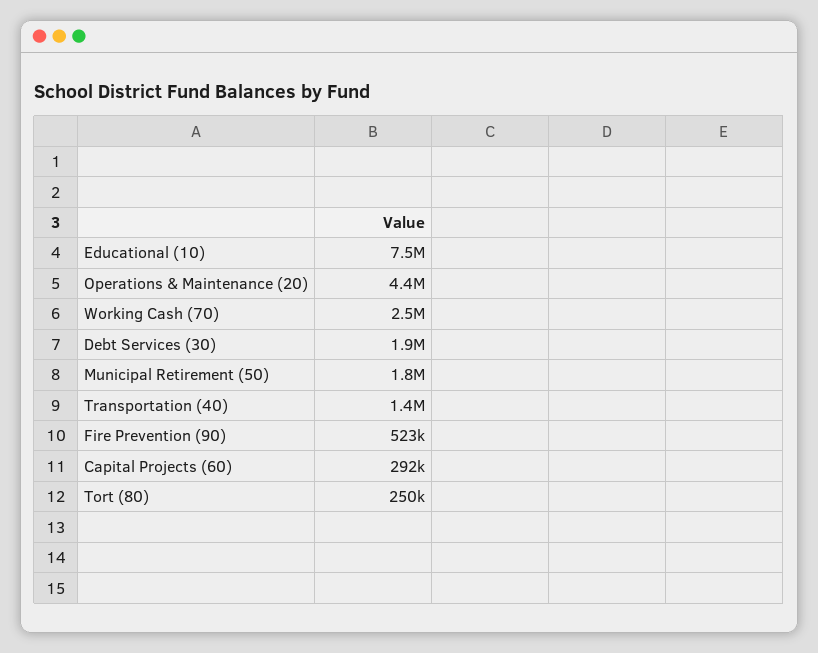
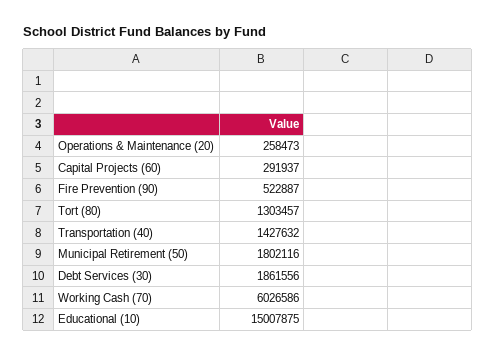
Educational (10): 7500000 -> 15007875
Operations & Maintenance (20): 4400000 -> 258473
Working Cash (70): 2500000 -> 6026586
Tort (80): 250000 -> 1303457

